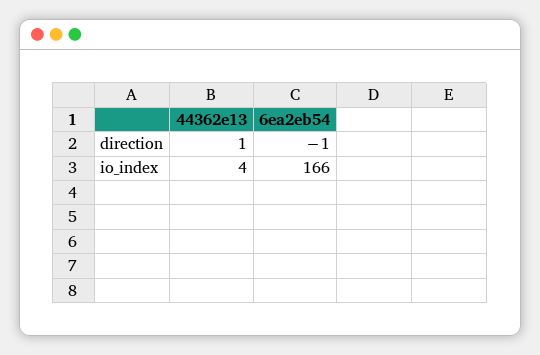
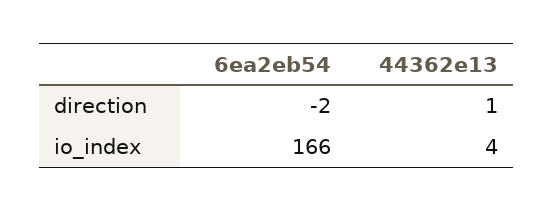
6ea2eb54, direction: -1 -> -2

